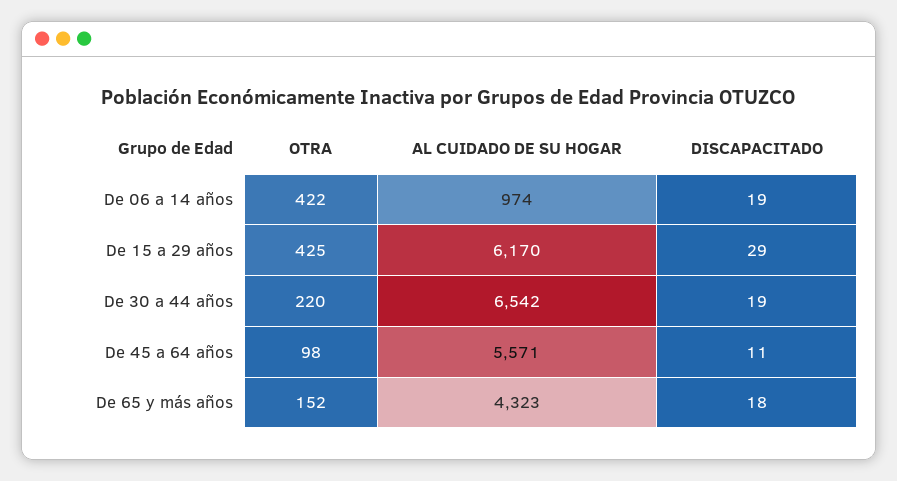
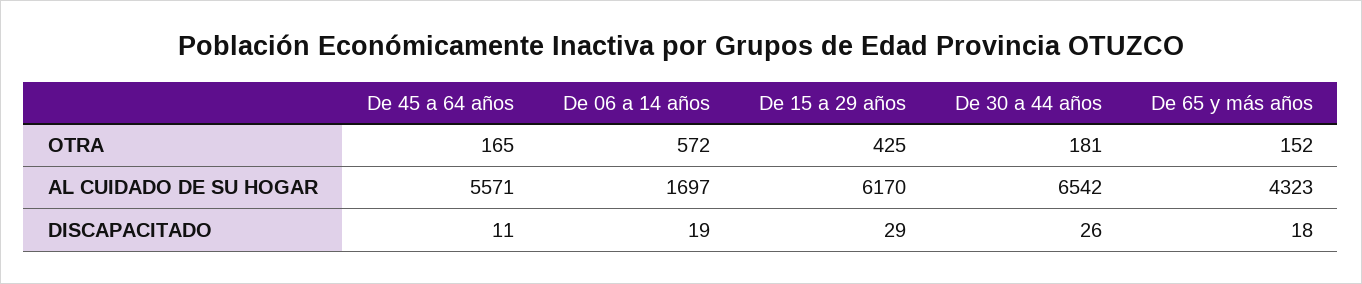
OTRA, De 06 a 14 años: 422 -> 572
AL CUIDADO DE SU HOGAR, De 06 a 14 años: 974 -> 1697
OTRA, De 30 a 44 años: 220 -> 181
DISCAPACITADO, De 30 a 44 años: 19 -> 26
OTRA, De 45 a 64 años: 98 -> 165

